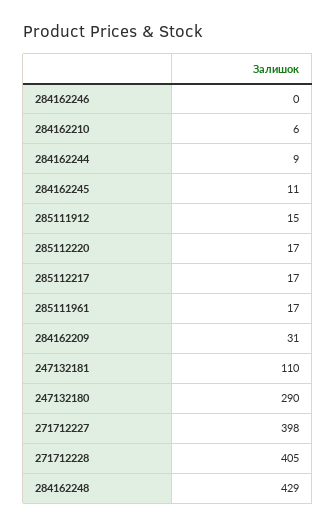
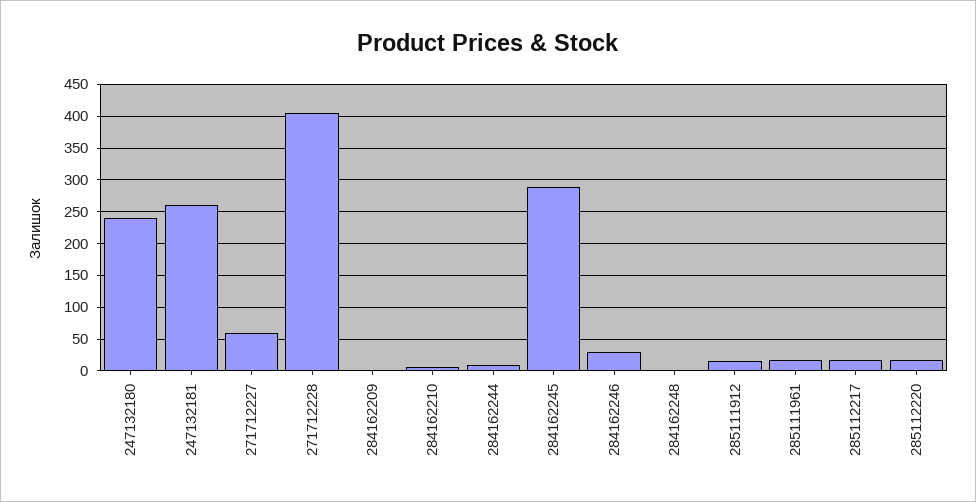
284162246: 0 -> 30
284162245: 11 -> 290
284162209: 31 -> 0
247132181: 110 -> 260
247132180: 290 -> 240
271712227: 398 -> 60
284162248: 429 -> 0

